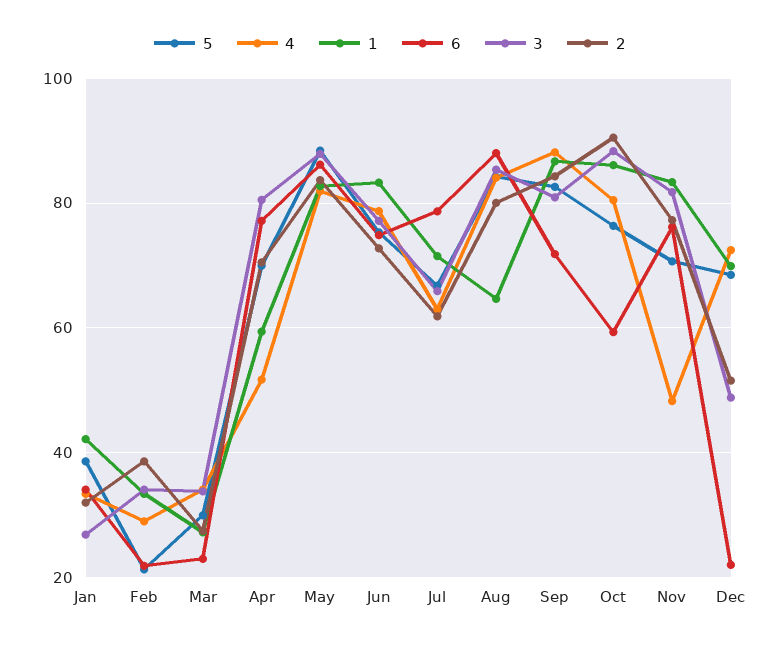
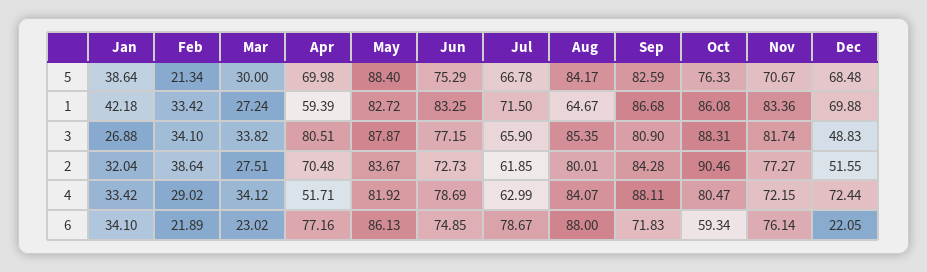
4, Nov: 48 -> 72.15

